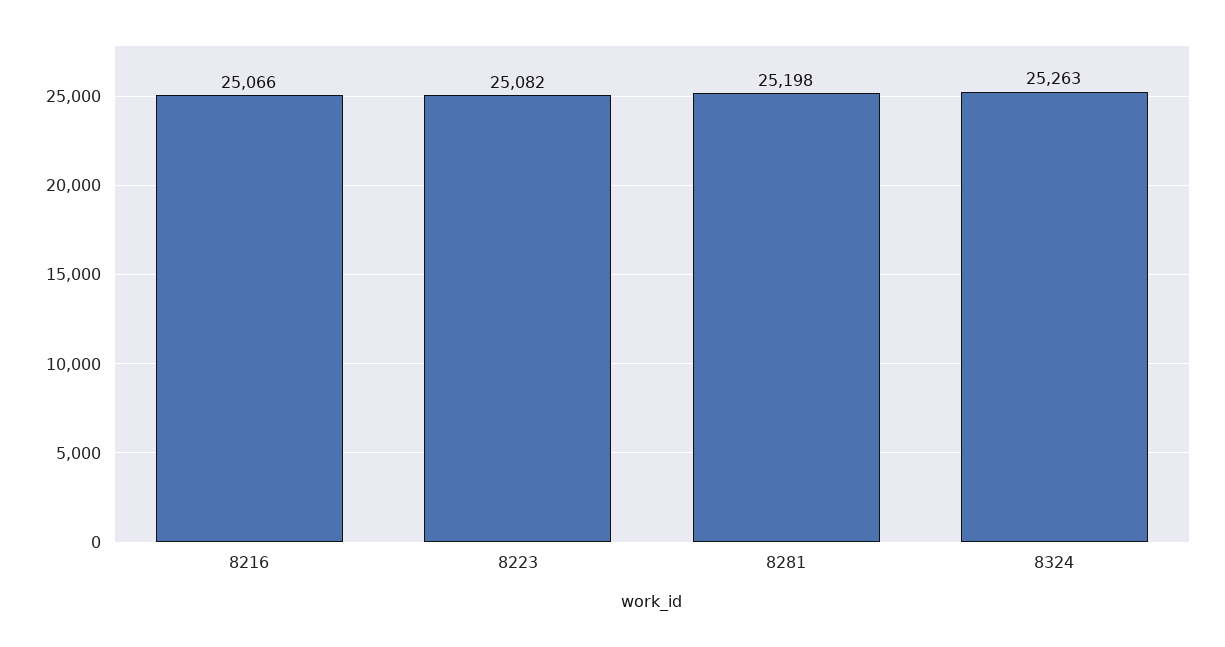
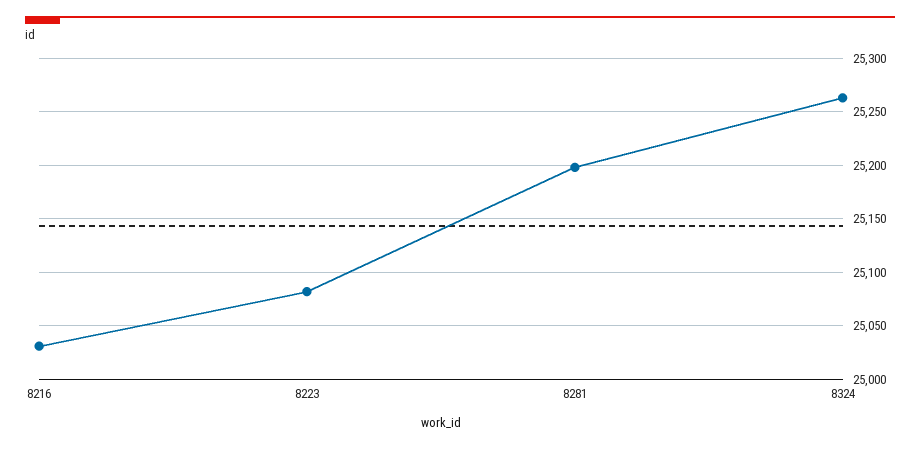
8216: 25066 -> 25030

